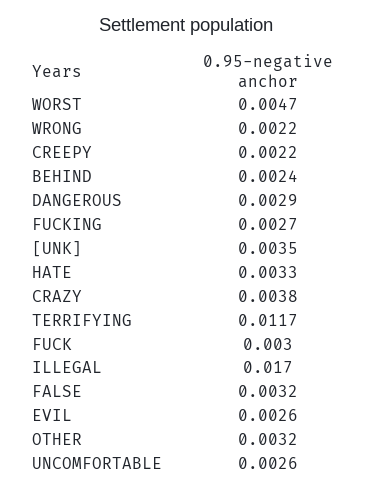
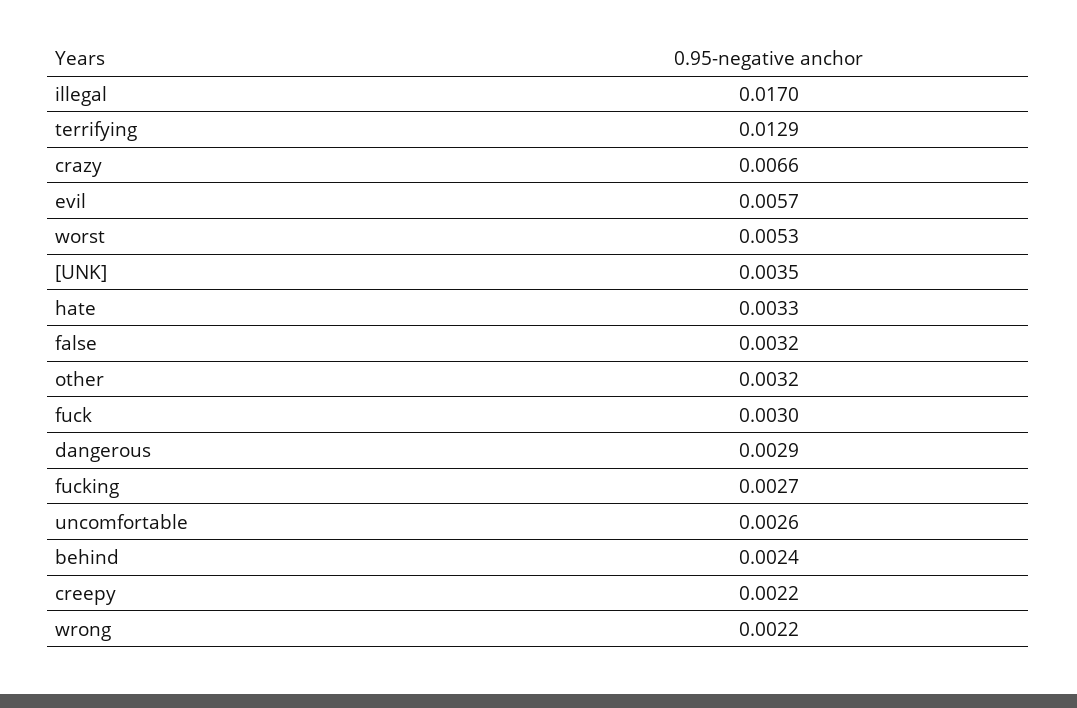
WORST: 0.0047 -> 0.0053
CRAZY: 0.0038 -> 0.0066
TERRIFYING: 0.0117 -> 0.0129
EVIL: 0.0026 -> 0.0057

